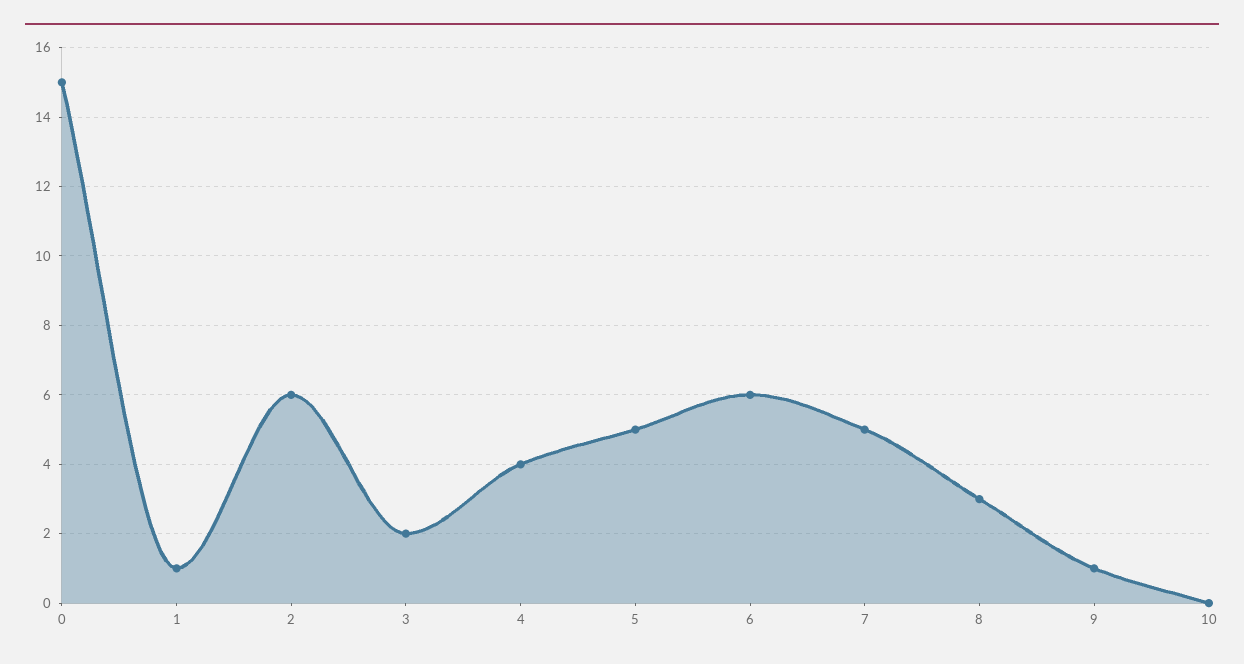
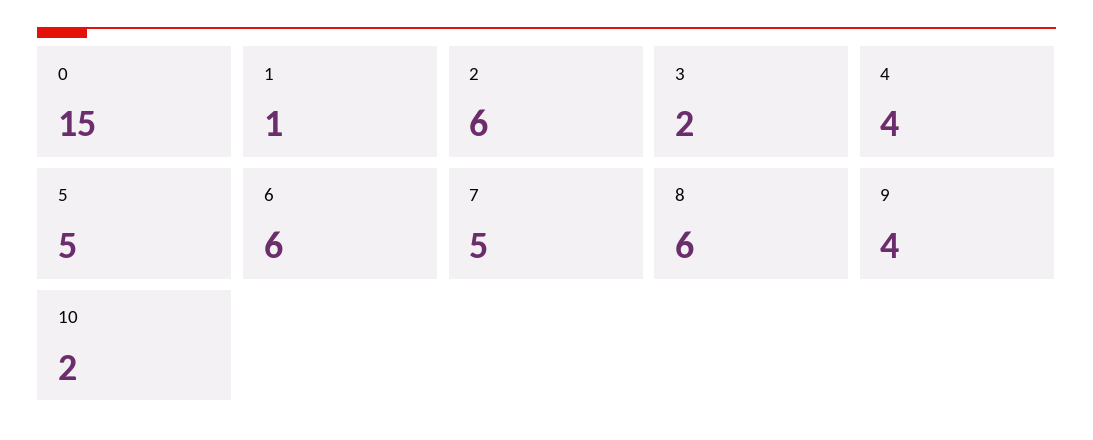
8: 3 -> 6
9: 1 -> 4
10: 0 -> 2

